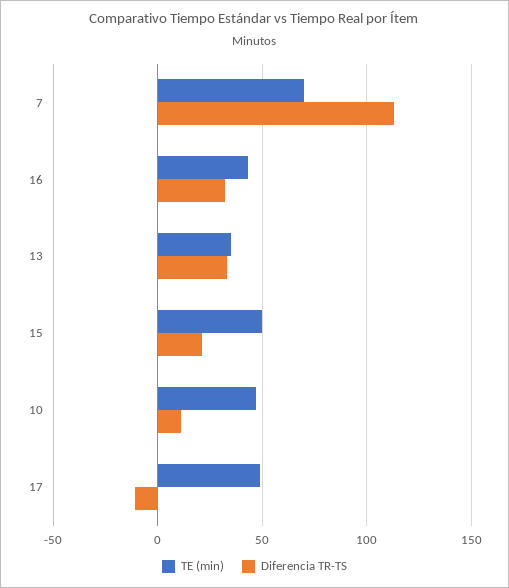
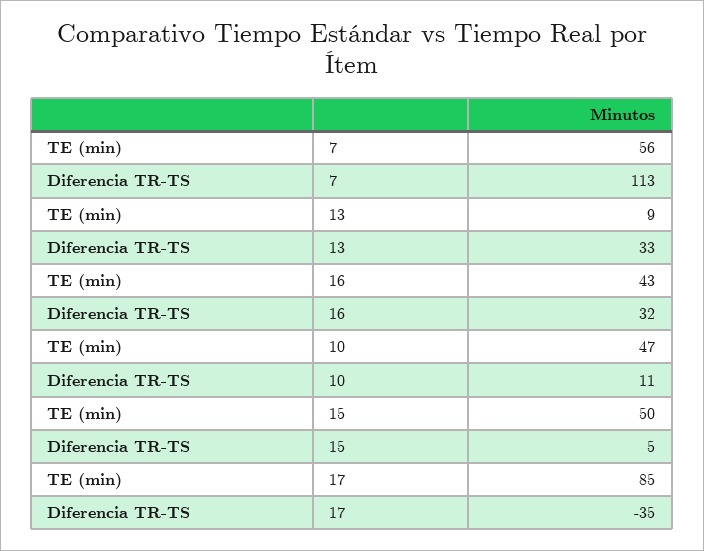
TE (min), 7: 70 -> 56
TE (min), 13: 35 -> 9
Diferencia TR-TS, 15: 20 -> 5
TE (min), 17: 50 -> 85
Diferencia TR-TS, 17: -10 -> -35

